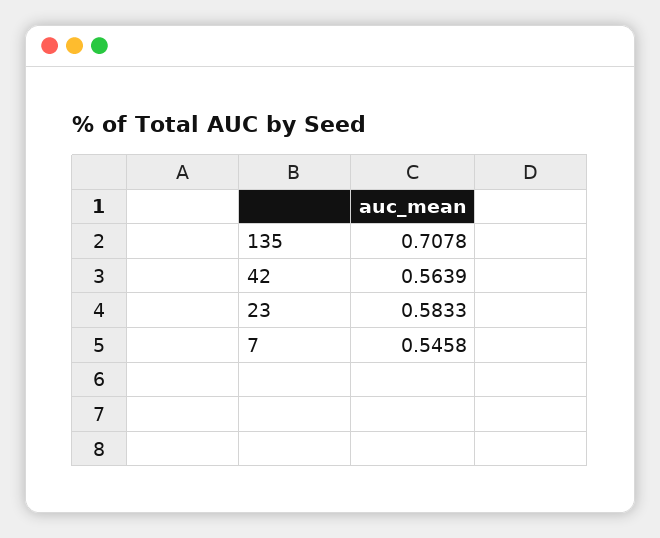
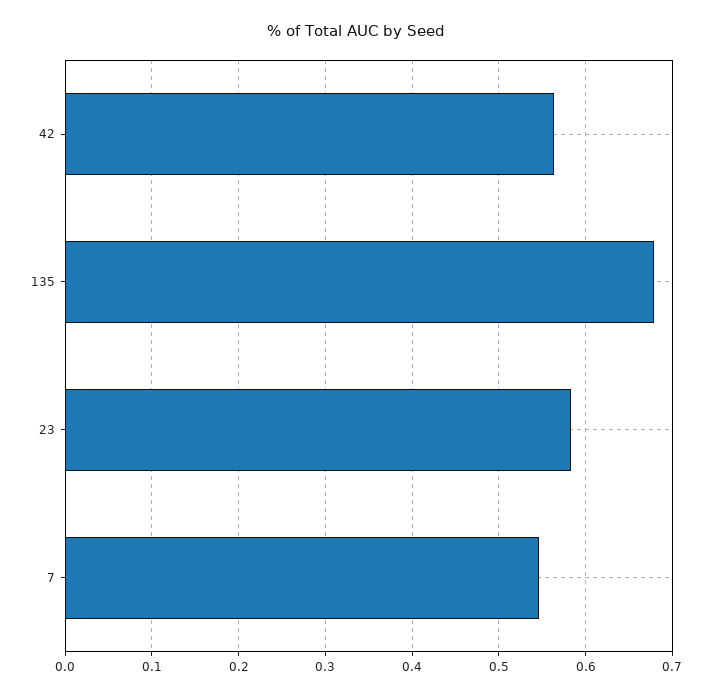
135: 0.7078 -> 0.68

